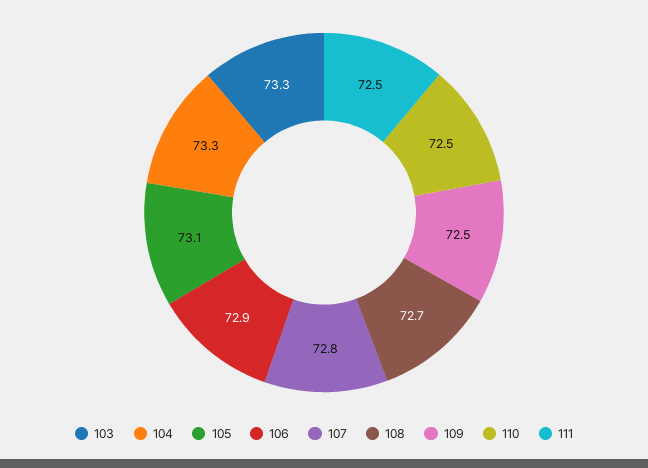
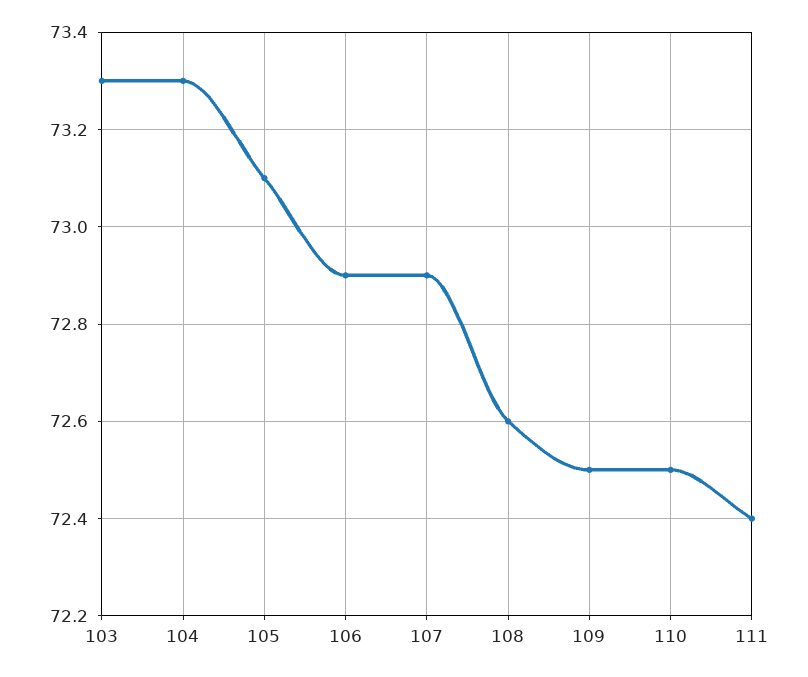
107: 72.8 -> 72.9
108: 72.7 -> 72.6
111: 72.5 -> 72.4

